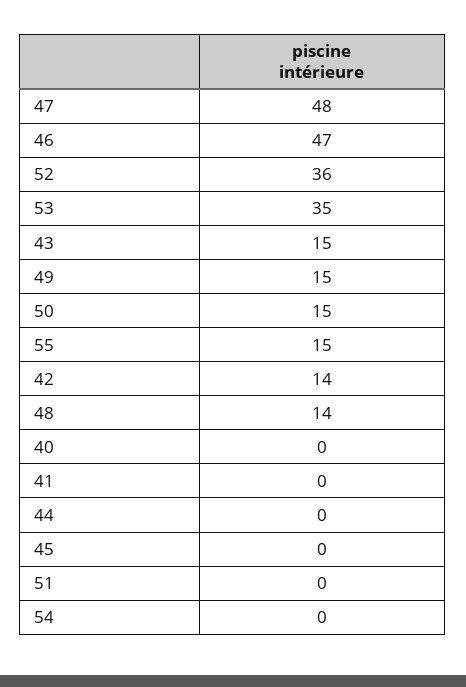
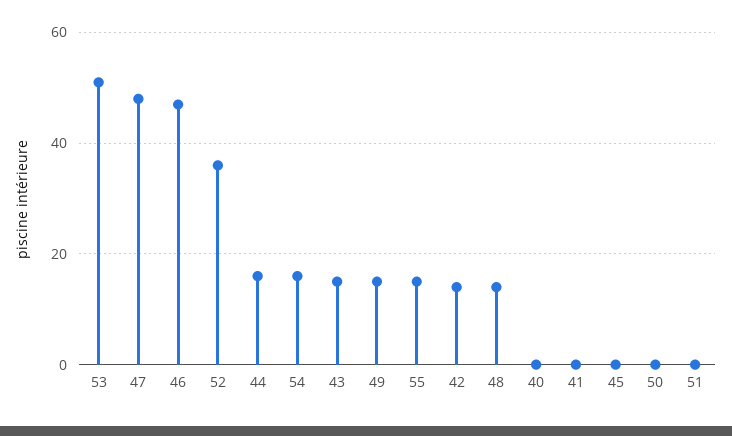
53: 35 -> 50
50: 15 -> 0
44: 0 -> 15
54: 0 -> 15

